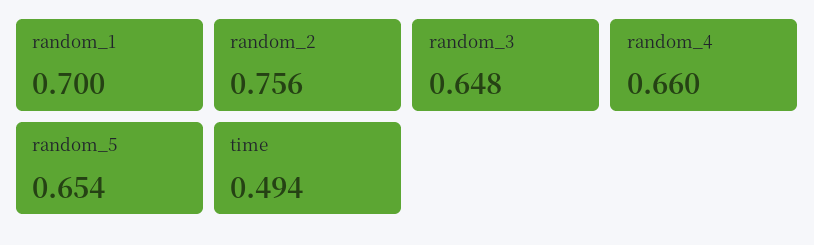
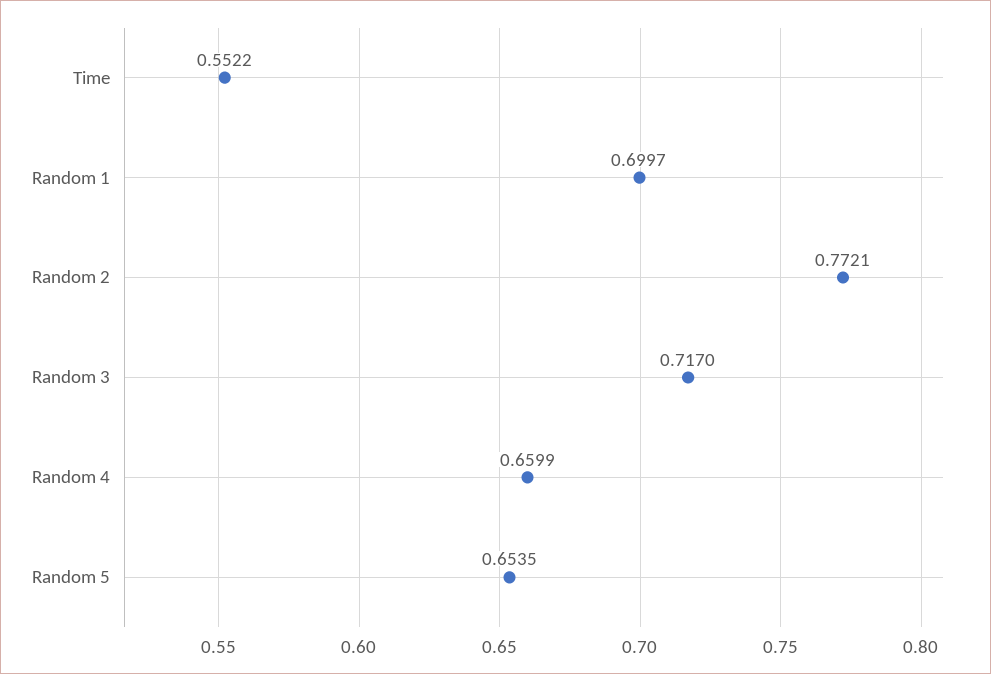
random_2: 0.756 -> 0.7721
random_3: 0.648 -> 0.717
time: 0.494 -> 0.5522

